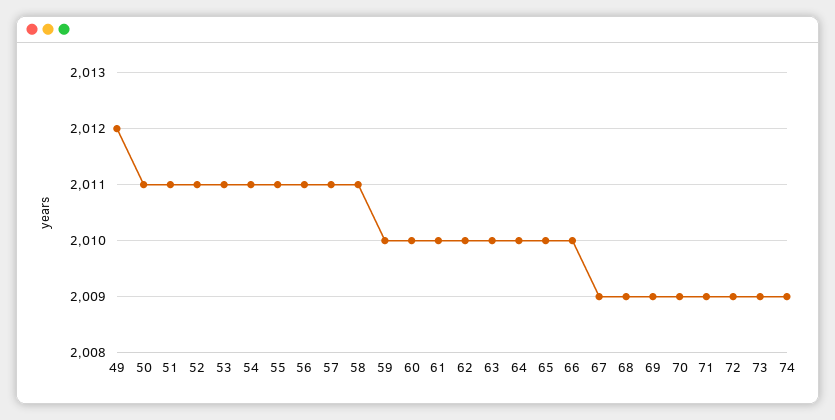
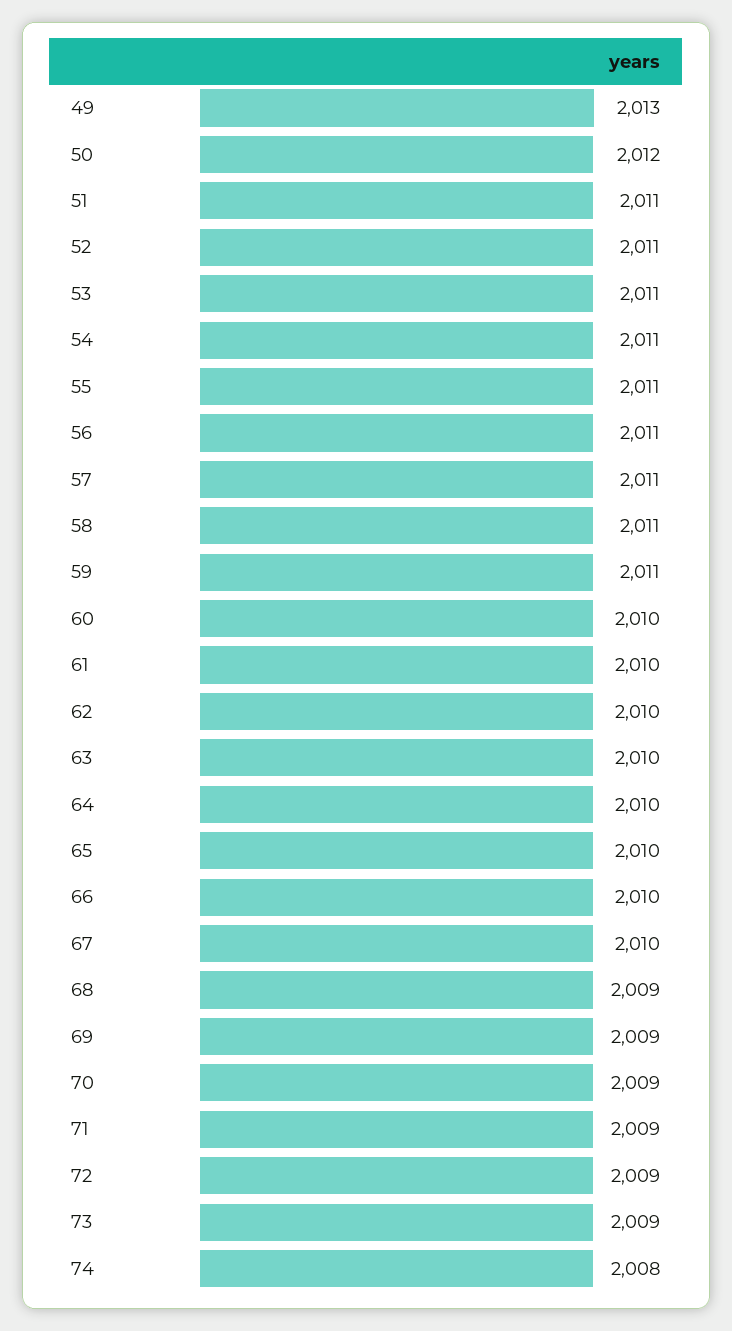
49: 2012 -> 2013
50: 2011 -> 2012
59: 2010 -> 2011
67: 2009 -> 2010
74: 2009 -> 2008

